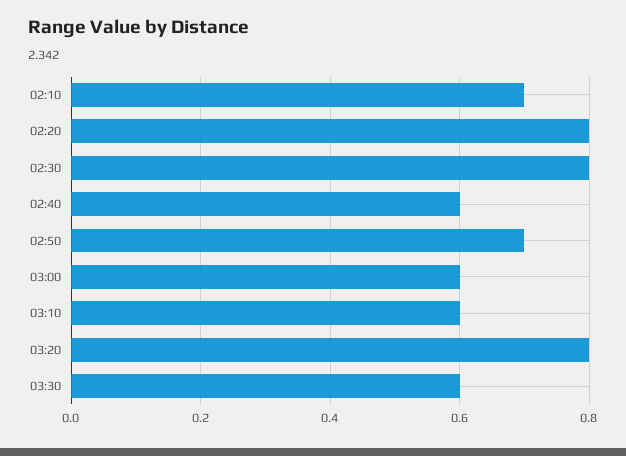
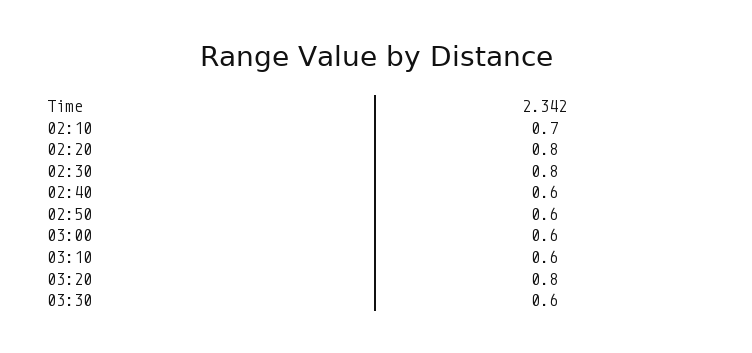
02:50: 0.7 -> 0.6

